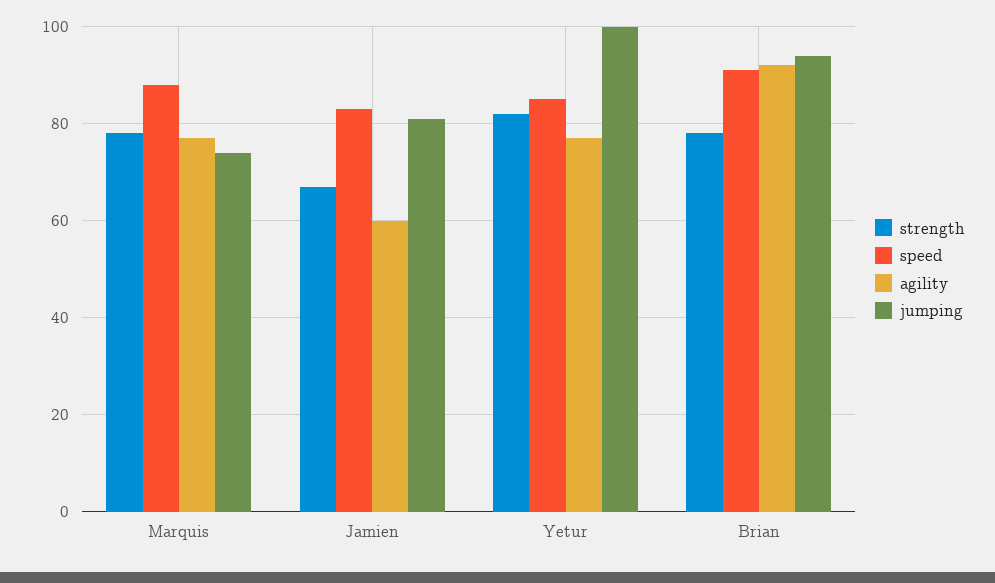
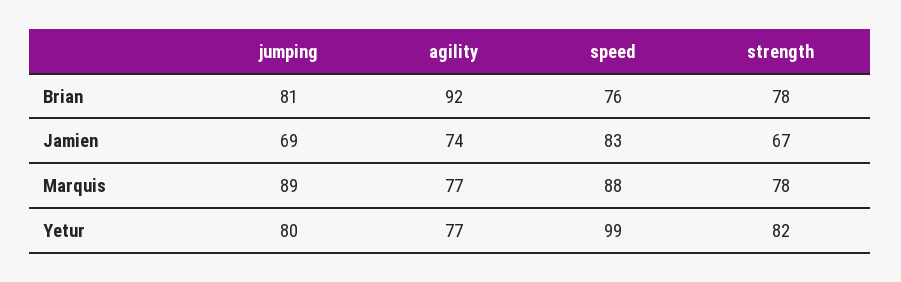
jumping, Marquis: 75 -> 89
agility, Jamien: 60 -> 74
jumping, Jamien: 80 -> 69
speed, Yetur: 85 -> 99
jumping, Yetur: 100 -> 80
speed, Brian: 90 -> 76
jumping, Brian: 95 -> 81

